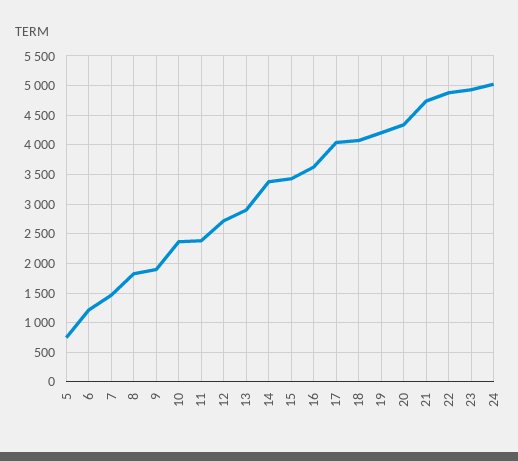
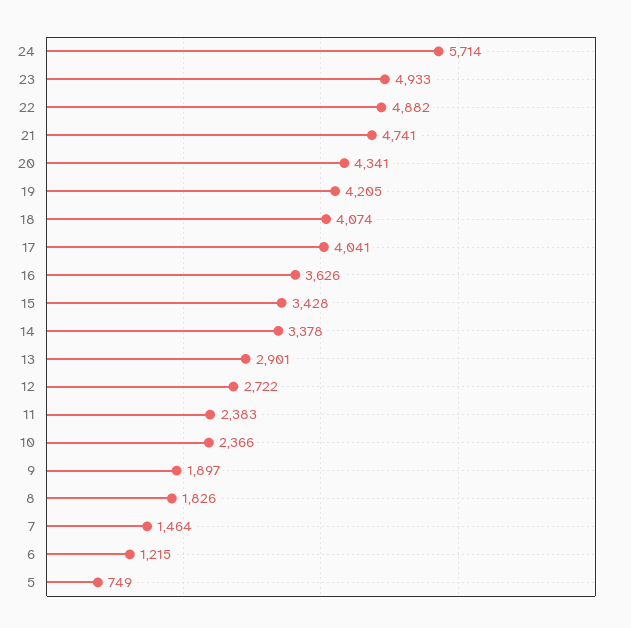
24: 5000 -> 5714

